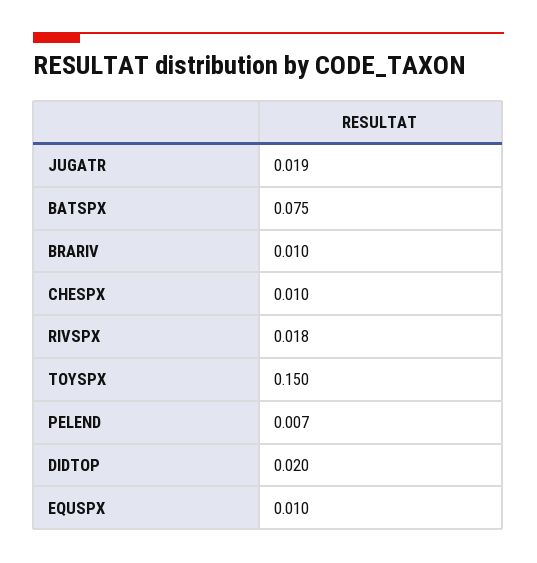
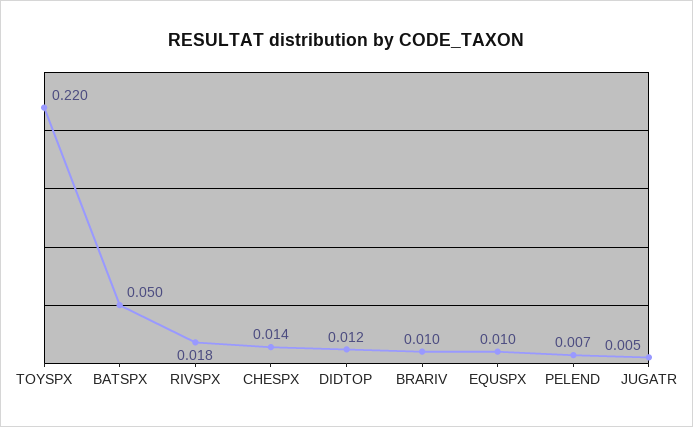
JUGATR: 0.019 -> 0.005
BATSPX: 0.075 -> 0.05
CHESPX: 0.01 -> 0.014
TOYSPX: 0.15 -> 0.22
DIDTOP: 0.02 -> 0.012

